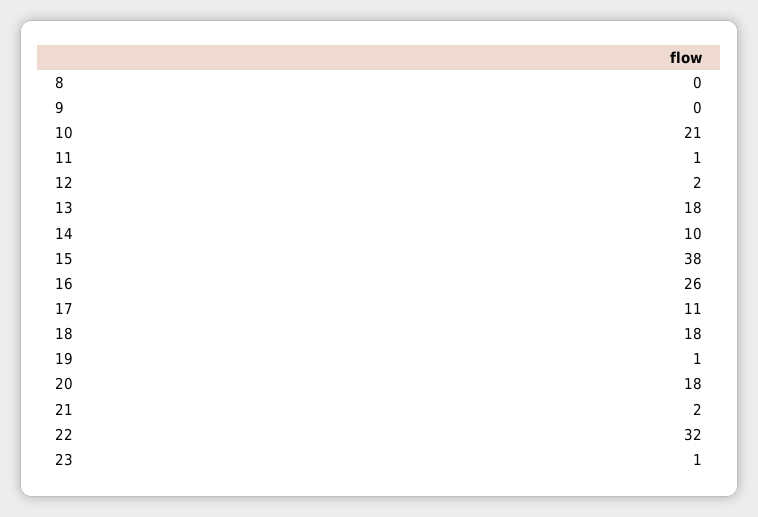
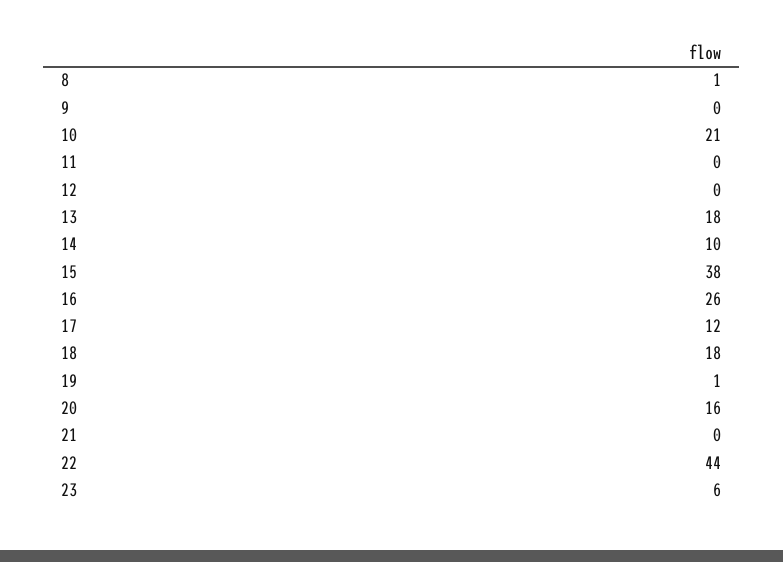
8: 0 -> 1
11: 1 -> 0
12: 2 -> 0
17: 11 -> 12
20: 18 -> 16
21: 2 -> 0
22: 32 -> 44
23: 1 -> 6

